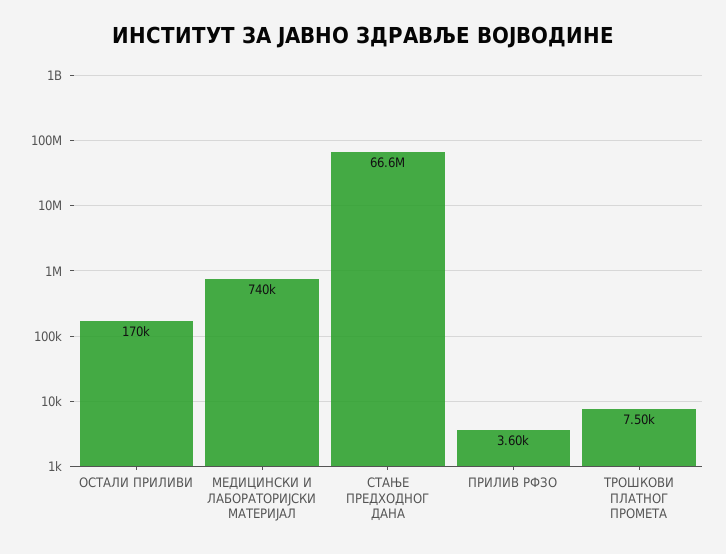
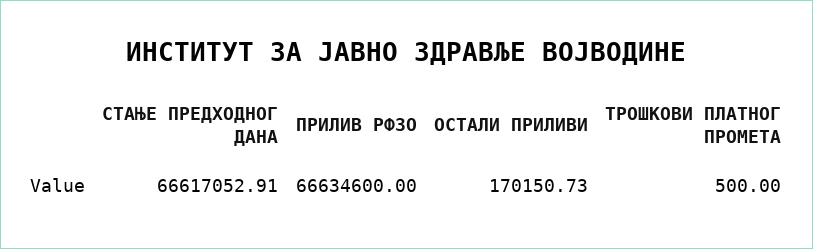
МЕДИЦИНСКИ И ЛАБОРАТОРИЈСКИ МАТЕРИЈАЛ: 740000 -> none
ПРИЛИВ РФЗО: 3600 -> 66634600
ТРОШКОВИ ПЛАТНОГ ПРОМЕТА: 7500 -> 500

